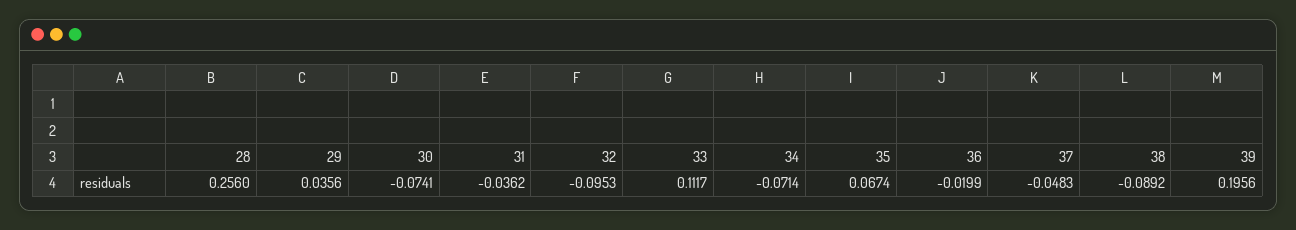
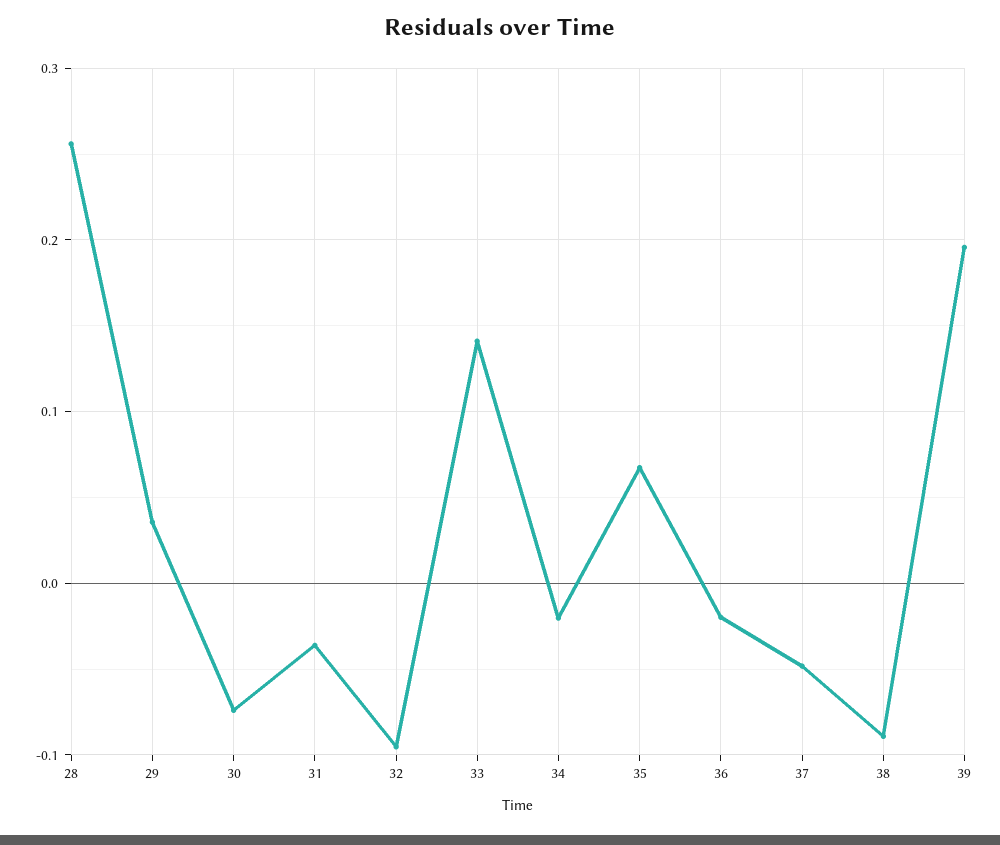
33: 0.1117 -> 0.14
34: -0.0714 -> -0.02

